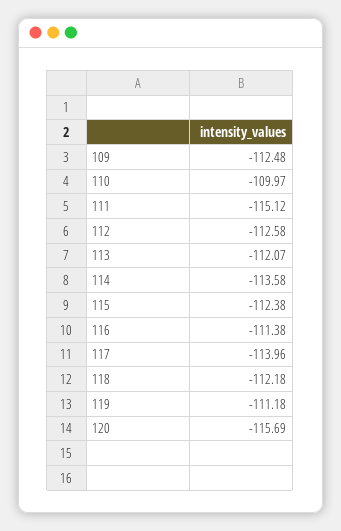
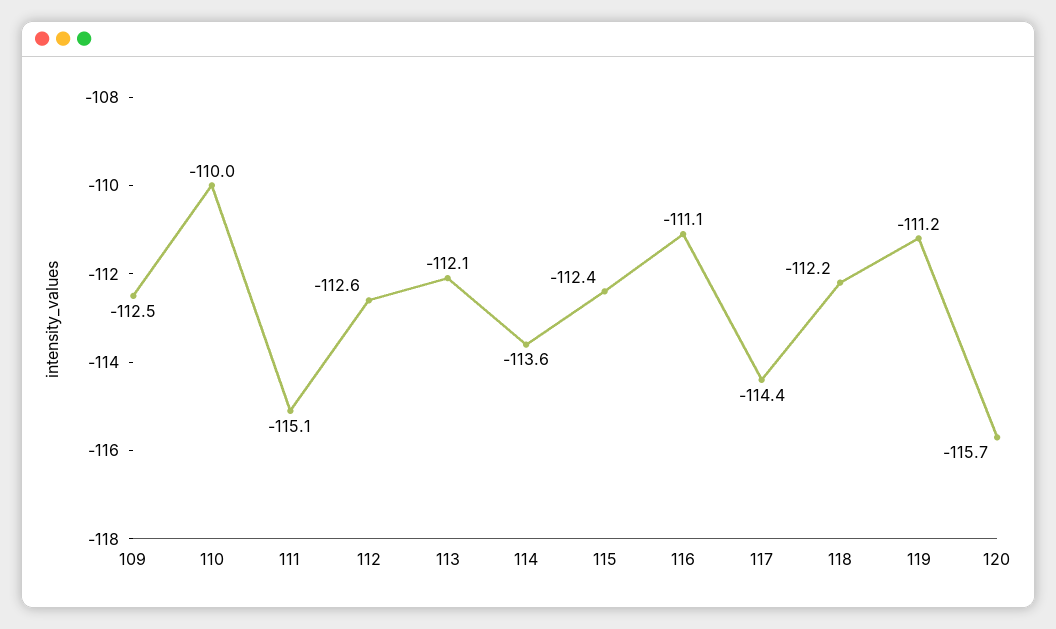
116: -111.38 -> -111.1
117: -113.96 -> -114.4

